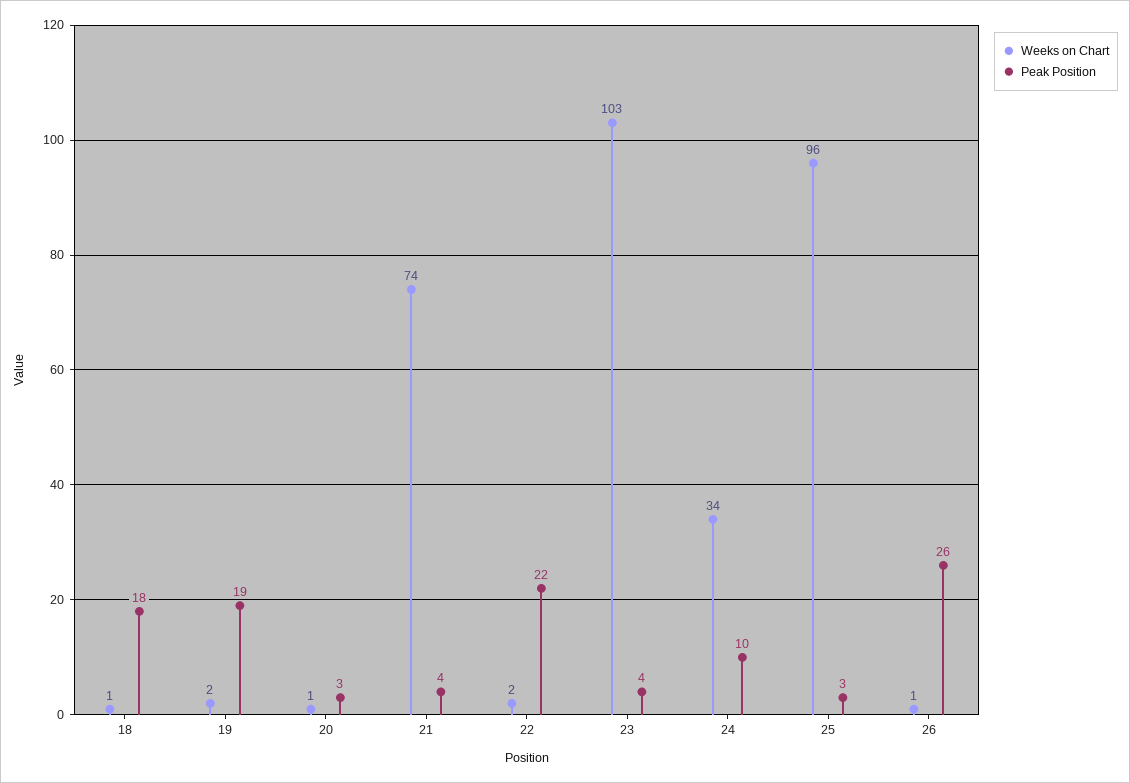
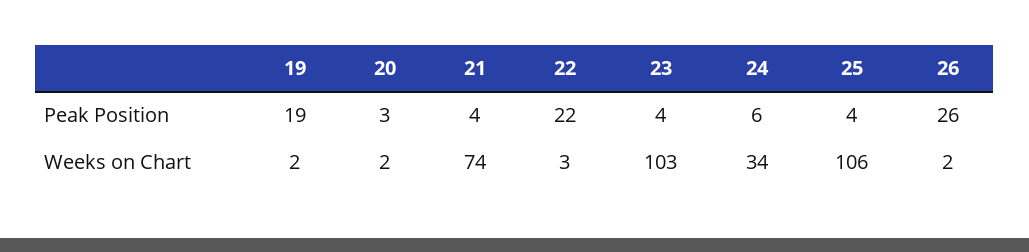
Weeks on Chart, 18: 1 -> none
Peak Position, 18: 18 -> none
Weeks on Chart, 20: 1 -> 2
Weeks on Chart, 22: 2 -> 3
Peak Position, 24: 10 -> 6
Weeks on Chart, 25: 96 -> 106
Peak Position, 25: 3 -> 4
Weeks on Chart, 26: 1 -> 2

